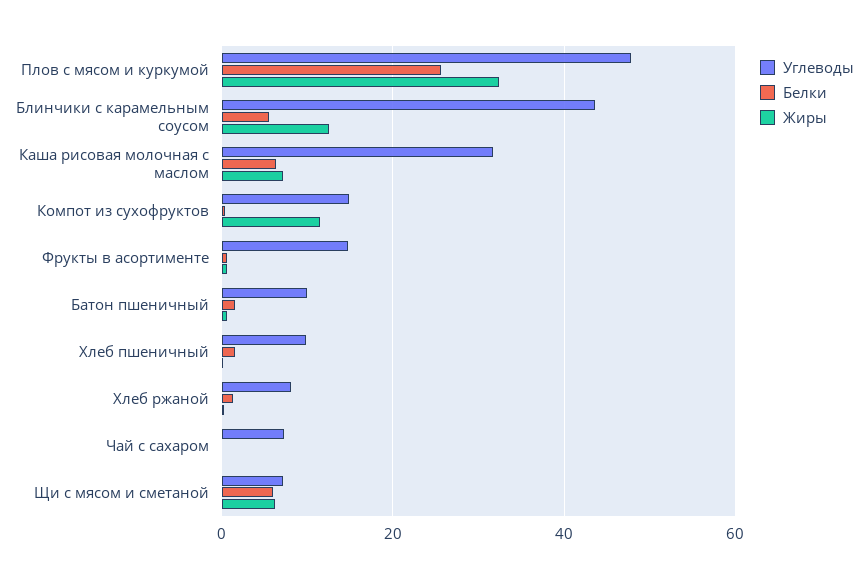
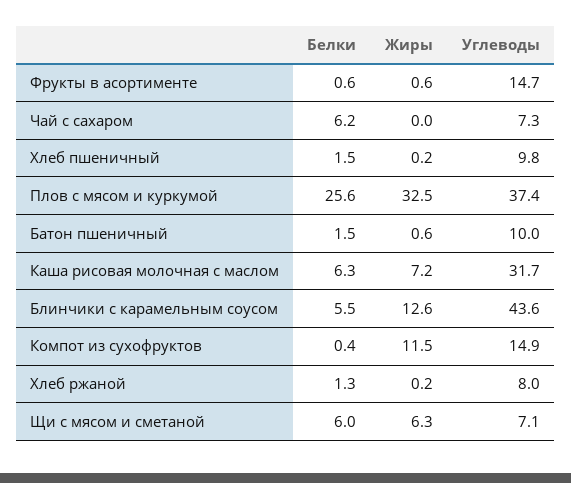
Углеводы, Плов с мясом и куркумой: 48 -> 37.4
Белки, Чай с сахаром: 0 -> 6.2

